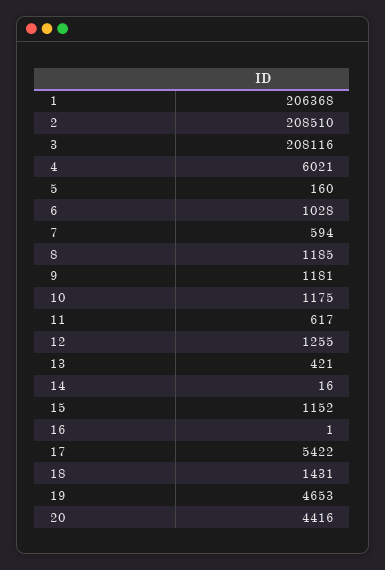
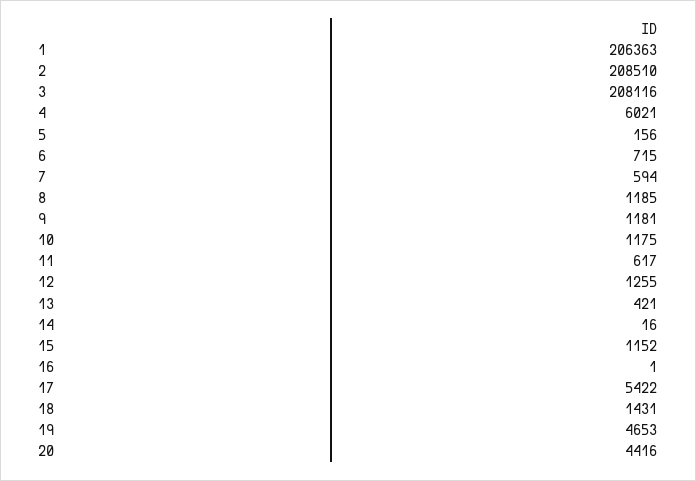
1: 206368 -> 206363
5: 160 -> 156
6: 1028 -> 715

